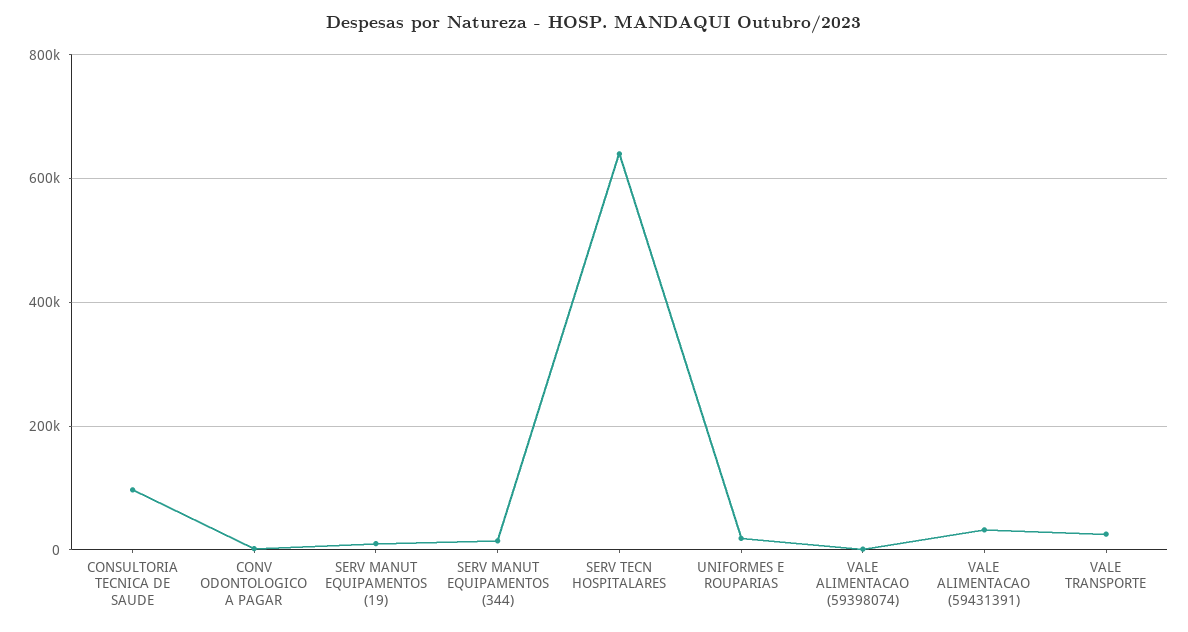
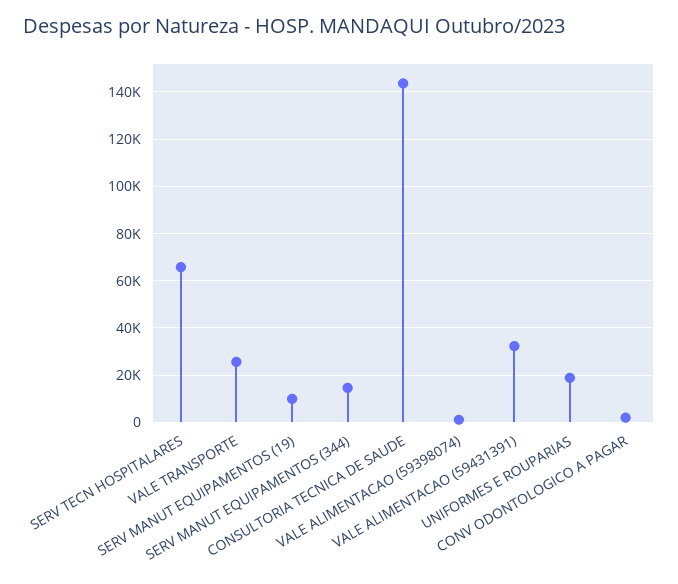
CONSULTORIA TECNICA DE SAUDE: 100000 -> 145000
SERV TECN HOSPITALARES: 640000 -> 65000

